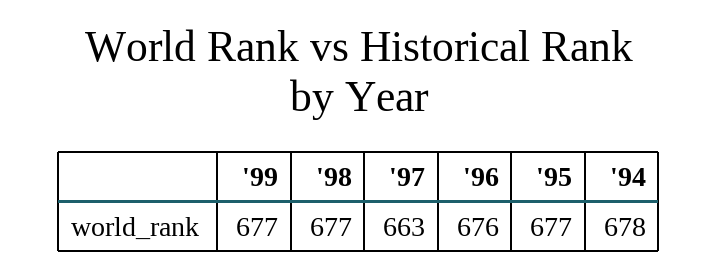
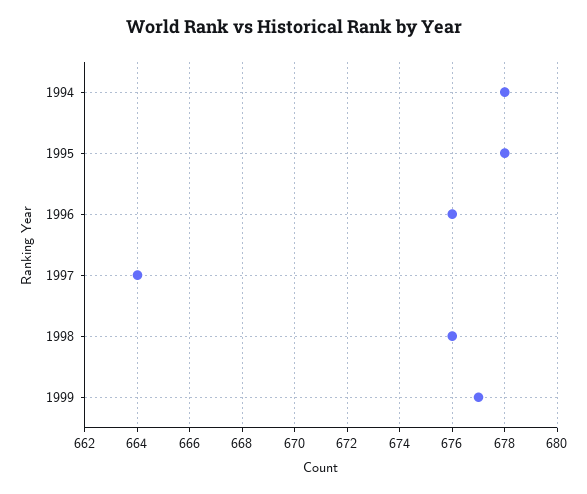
'98: 677 -> 676
'97: 663 -> 664
'95: 677 -> 678

